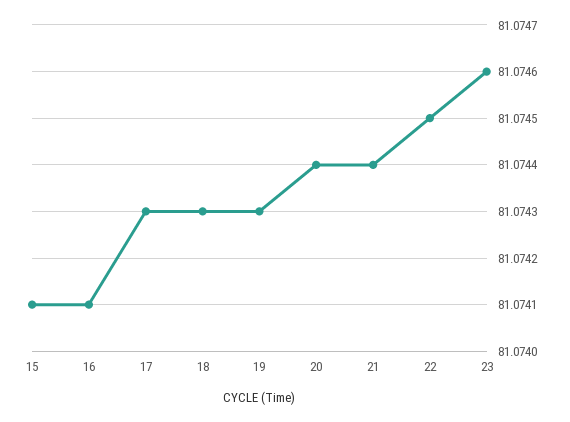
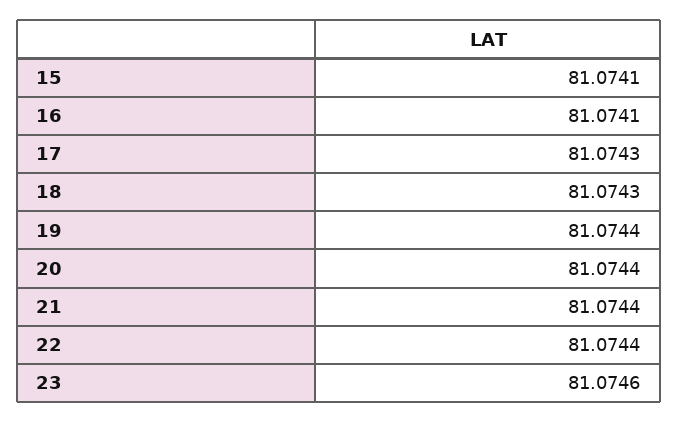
19: 81.0743 -> 81.0744
22: 81.0745 -> 81.0744

